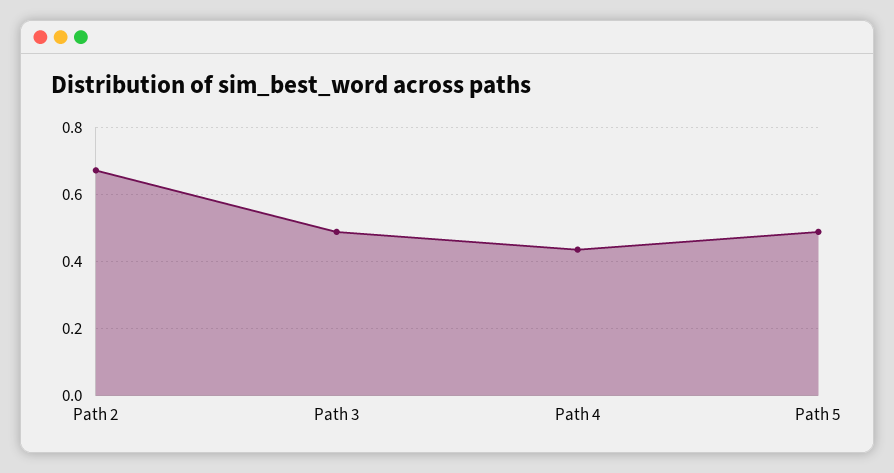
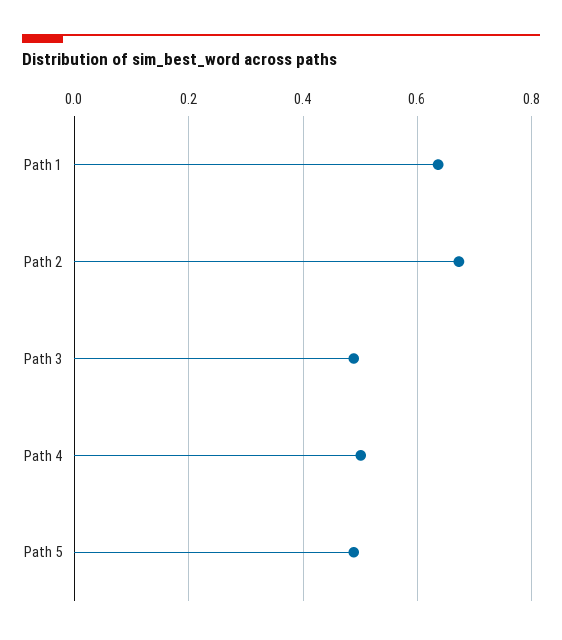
Path 4: 0.44 -> 0.5
Path 1: none -> 0.64

